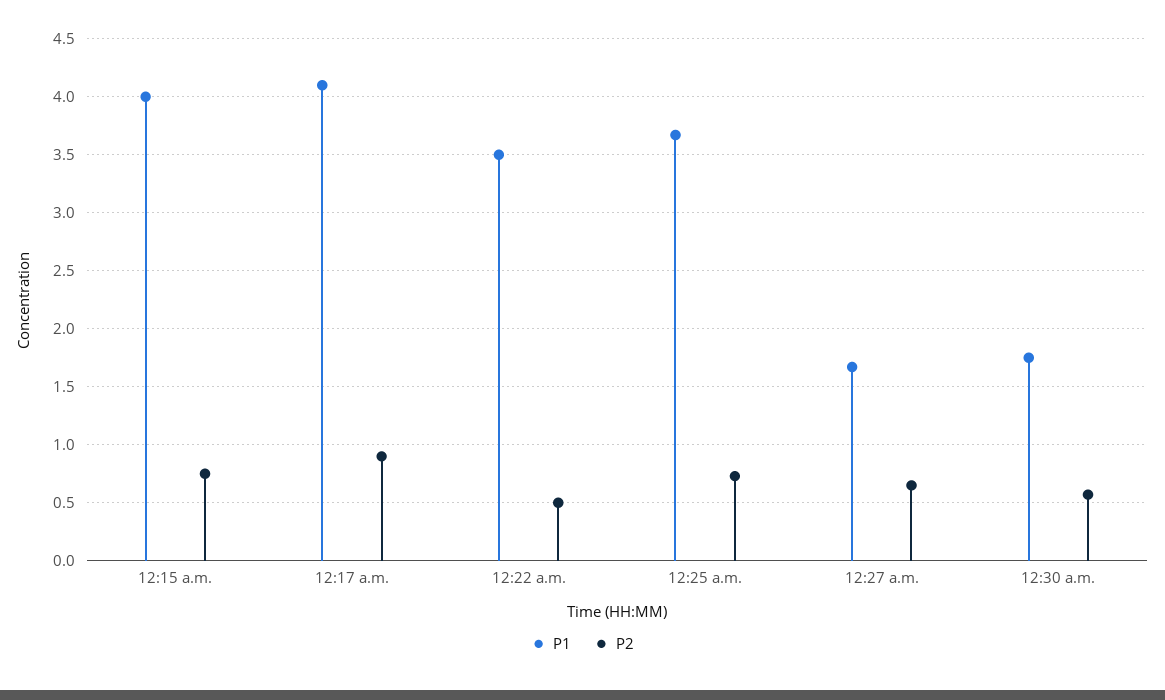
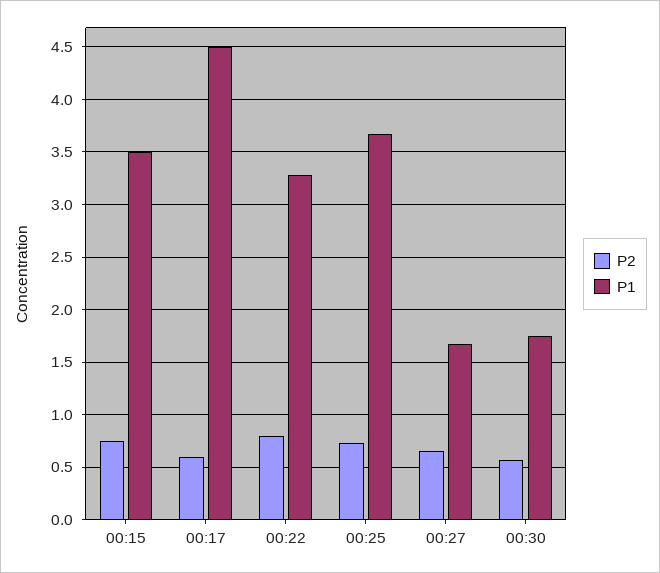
P1, 12:15 a.m.: 4 -> 3.5
P1, 12:17 a.m.: 4.1 -> 4.5
P2, 12:17 a.m.: 0.9 -> 0.6
P1, 12:22 a.m.: 3.5 -> 3.3
P2, 12:22 a.m.: 0.5 -> 0.8

